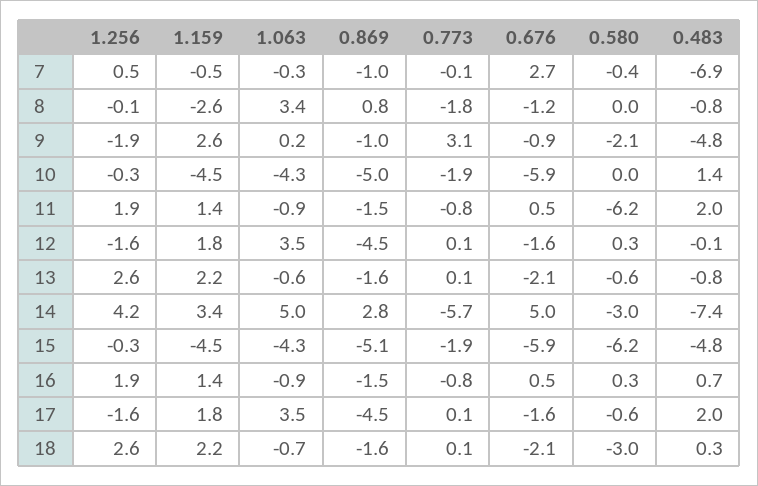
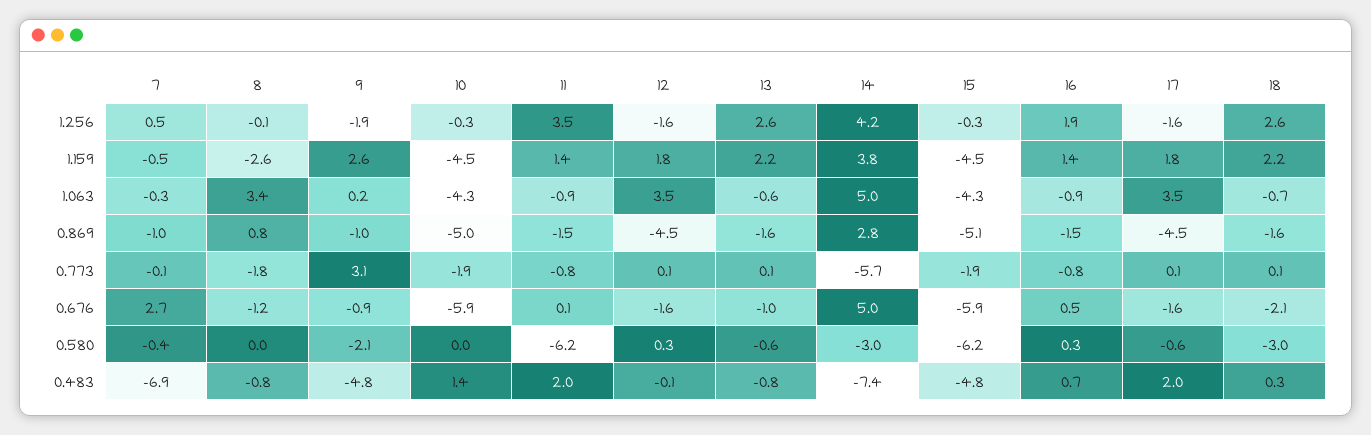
1.256, 11: 1.9 -> 3.5
0.676, 11: 0.5 -> 0.1
0.676, 13: -2.1 -> -1
1.159, 14: 3.4 -> 3.8

